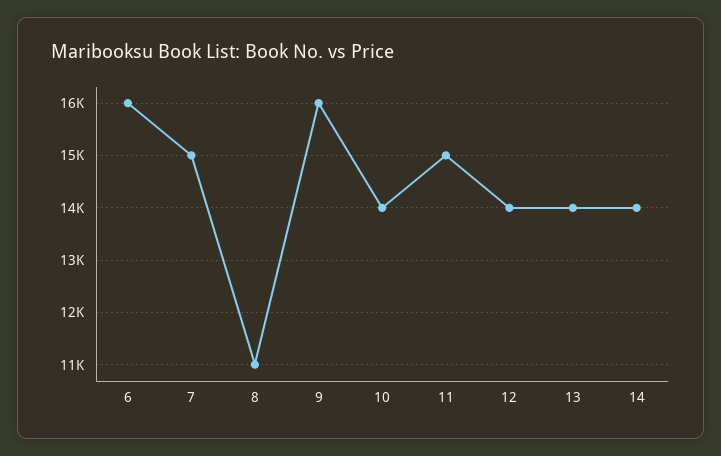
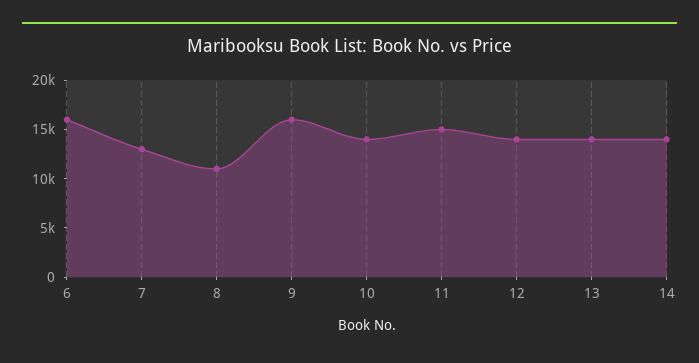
7: 15000 -> 13000

